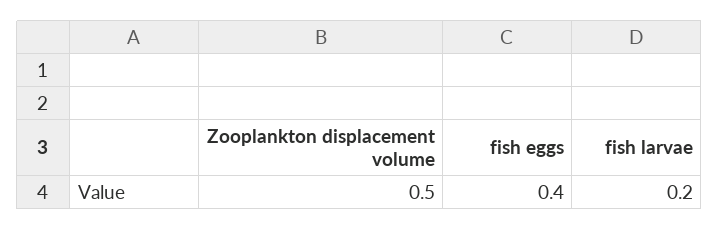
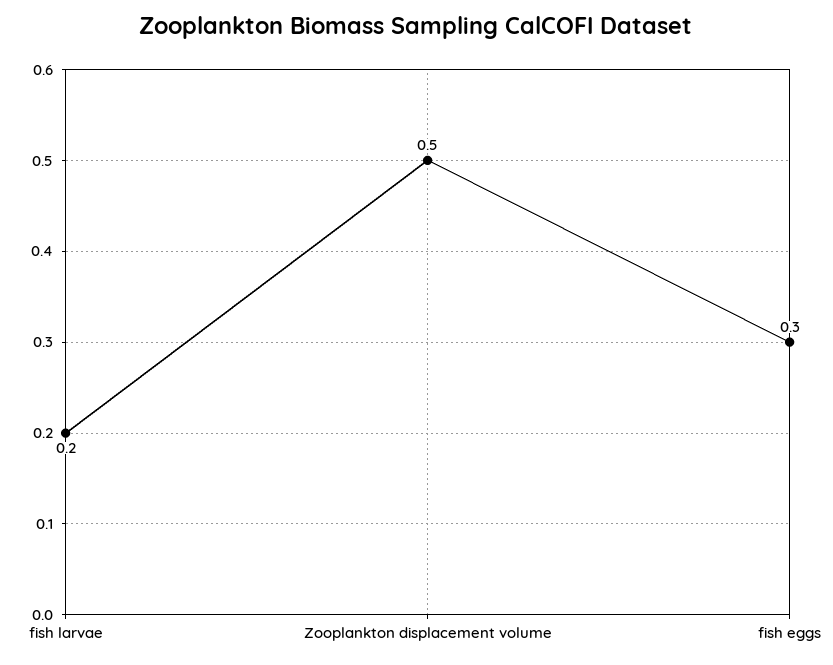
fish eggs: 0.4 -> 0.3

